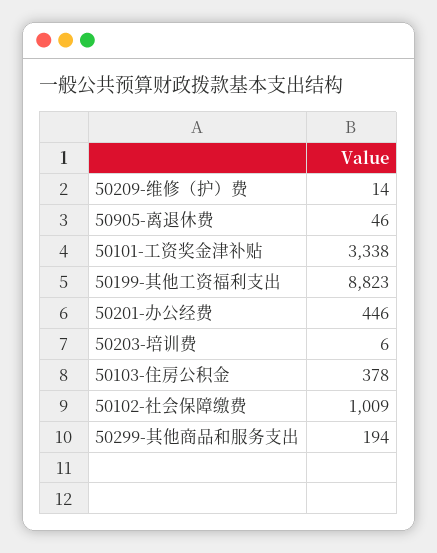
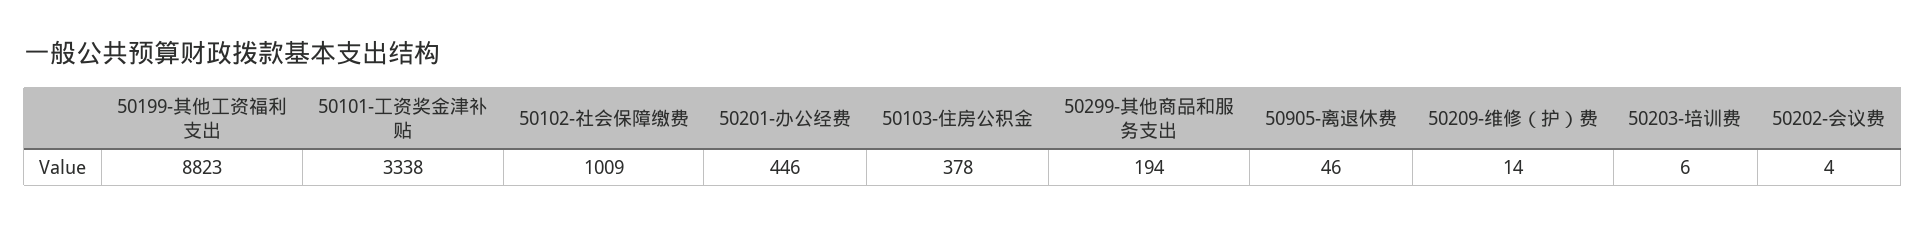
50202-会议费: none -> 4

